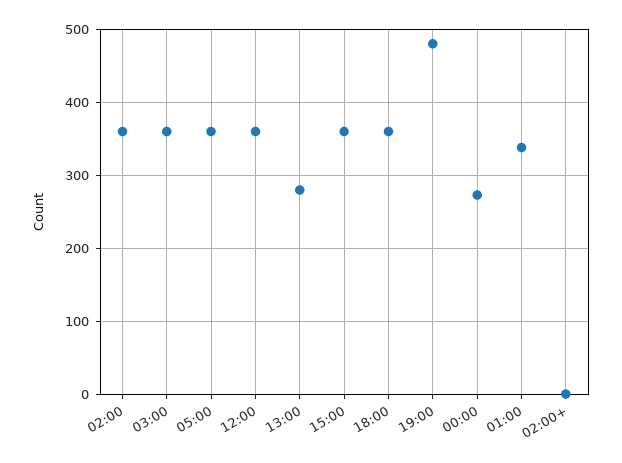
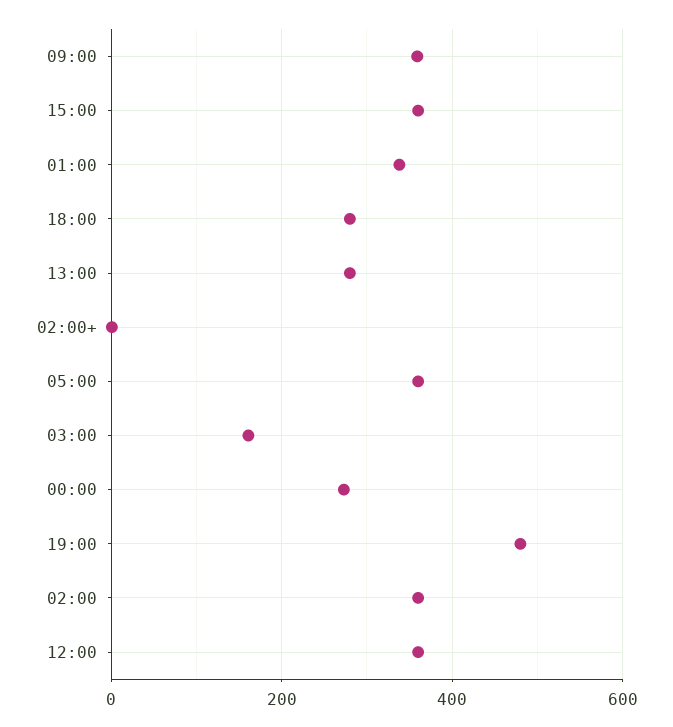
03:00: 360 -> 160
18:00: 360 -> 280
09:00: none -> 360

